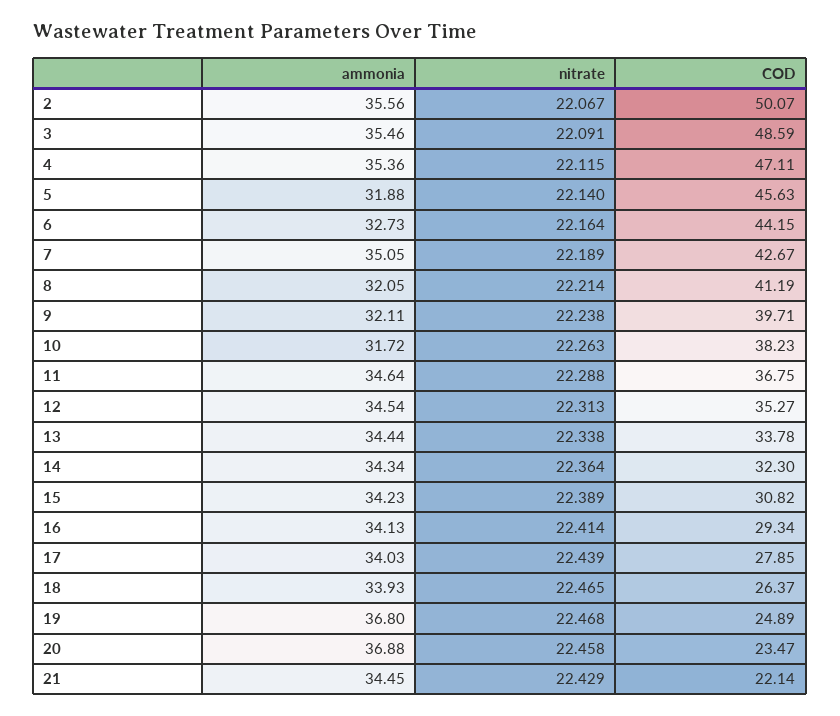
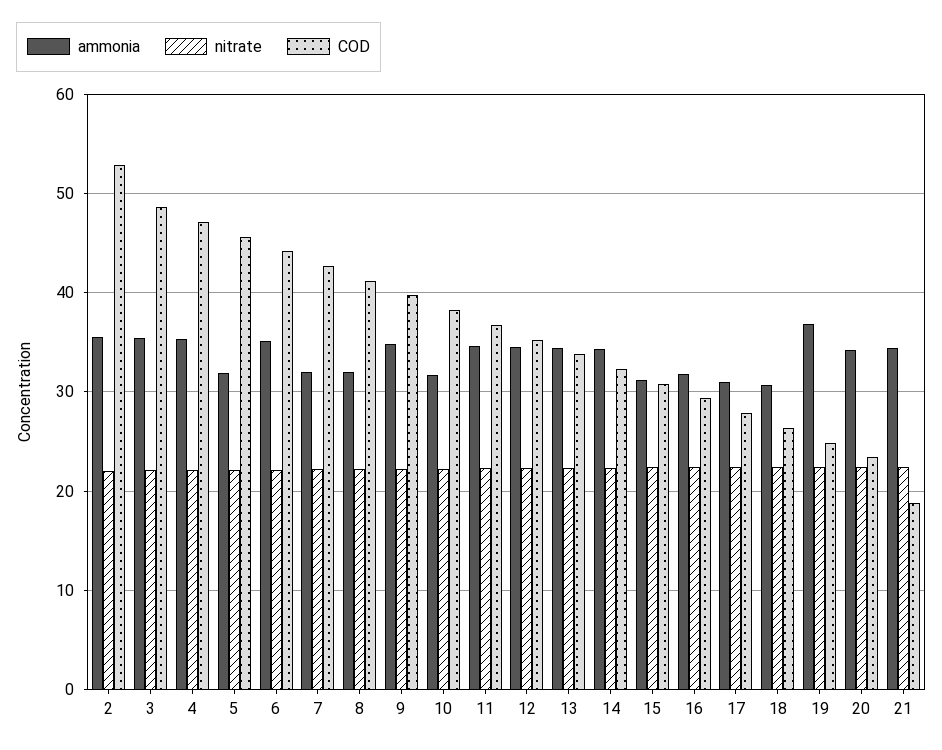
COD, 2: 50.07 -> 53
ammonia, 6: 32.73 -> 35
ammonia, 7: 35.05 -> 32
ammonia, 9: 32.11 -> 35
ammonia, 15: 34.23 -> 31
ammonia, 16: 34.13 -> 32
ammonia, 17: 34.03 -> 31
ammonia, 18: 33.93 -> 31
ammonia, 20: 36.88 -> 34
COD, 21: 22.14 -> 19

